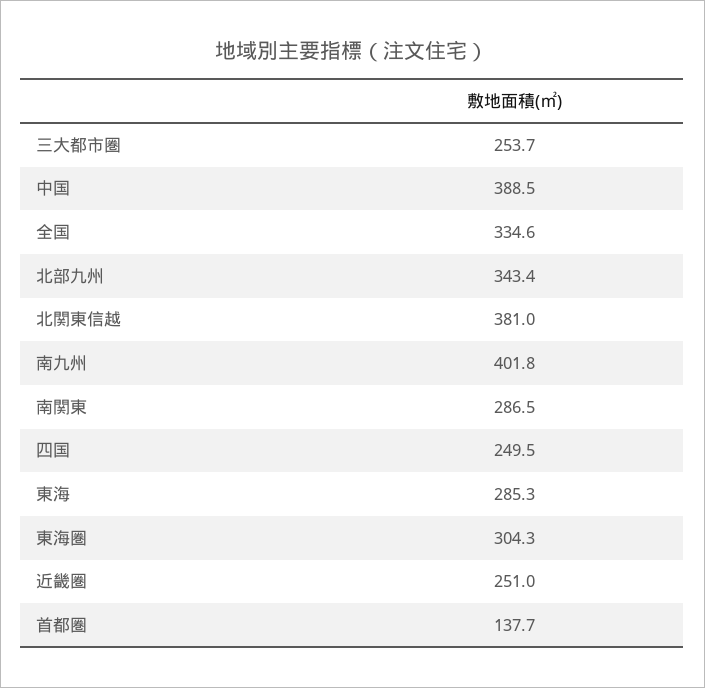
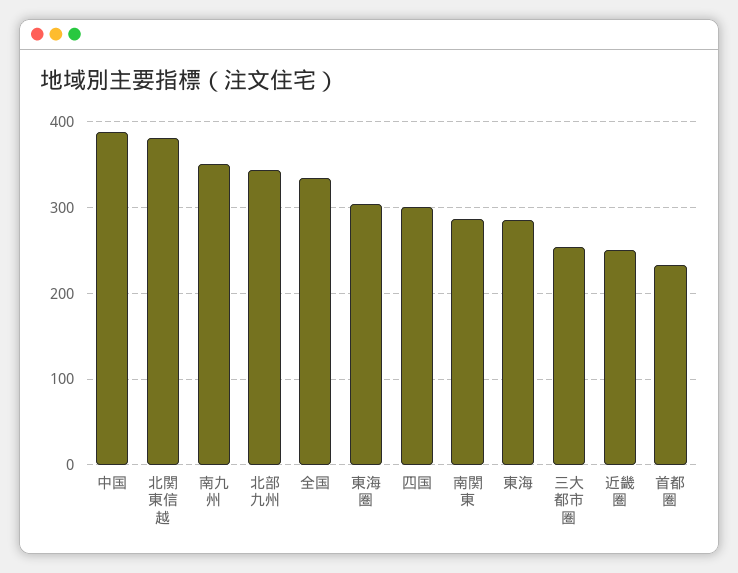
南九州: 401.8 -> 350
四国: 249.5 -> 300
首都圏: 137.7 -> 230

